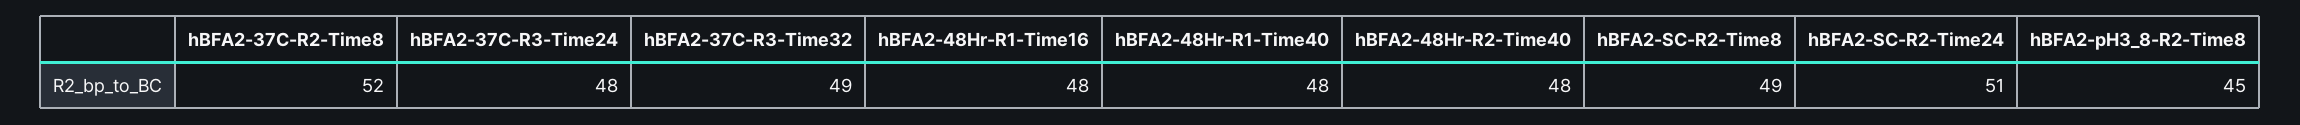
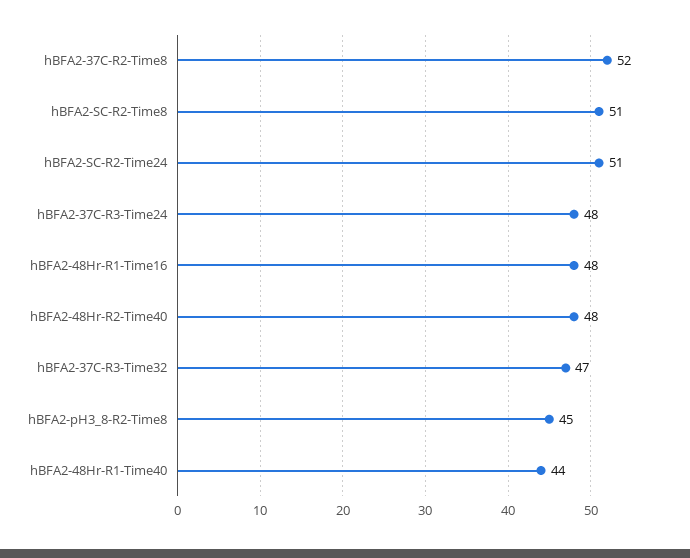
hBFA2-37C-R3-Time32: 49 -> 47
hBFA2-48Hr-R1-Time40: 48 -> 44
hBFA2-SC-R2-Time8: 49 -> 51

